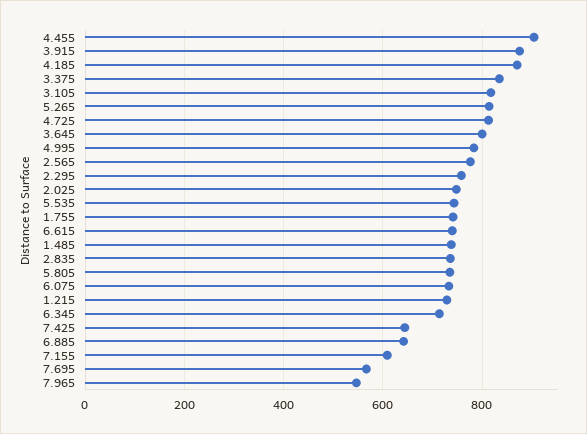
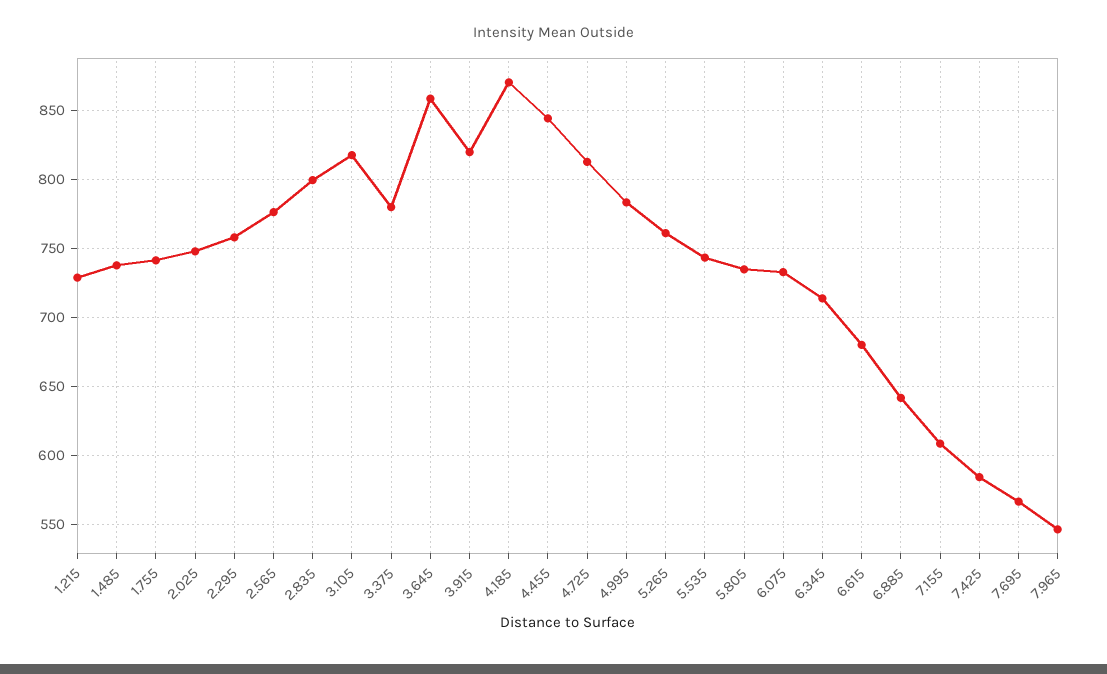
4.455: 900 -> 845
3.915: 880 -> 820
3.375: 840 -> 780
5.265: 820 -> 760
3.645: 800 -> 860
6.615: 740 -> 680
2.835: 740 -> 800
7.425: 640 -> 585

